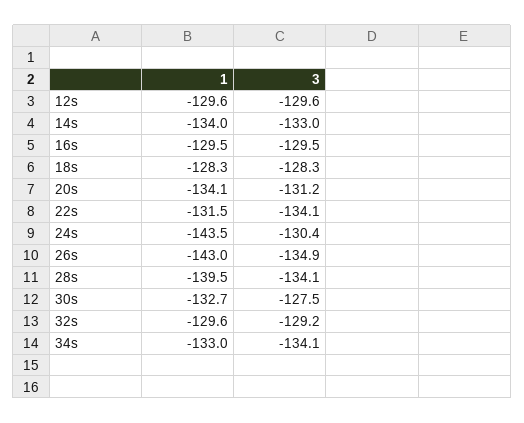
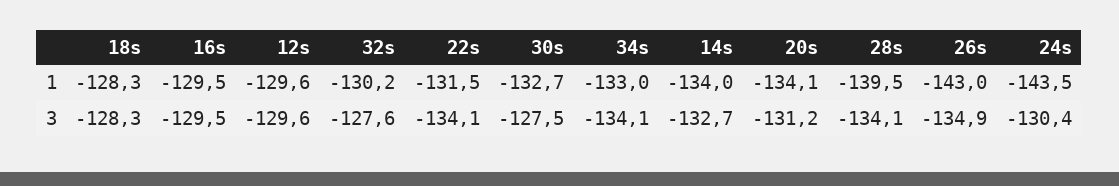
3, 14s: -133 -> -132.7
1, 32s: -129.6 -> -130.2
3, 32s: -129.2 -> -127.6

